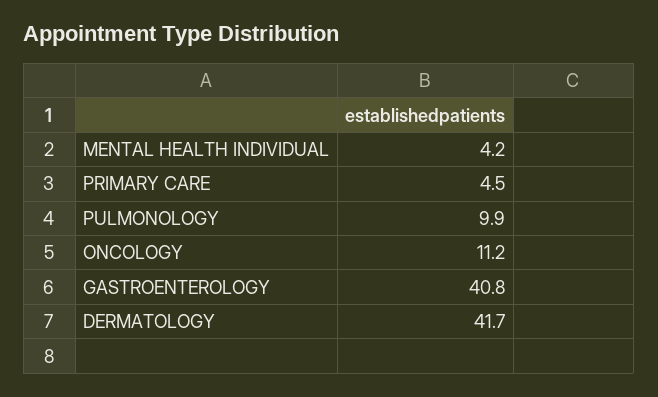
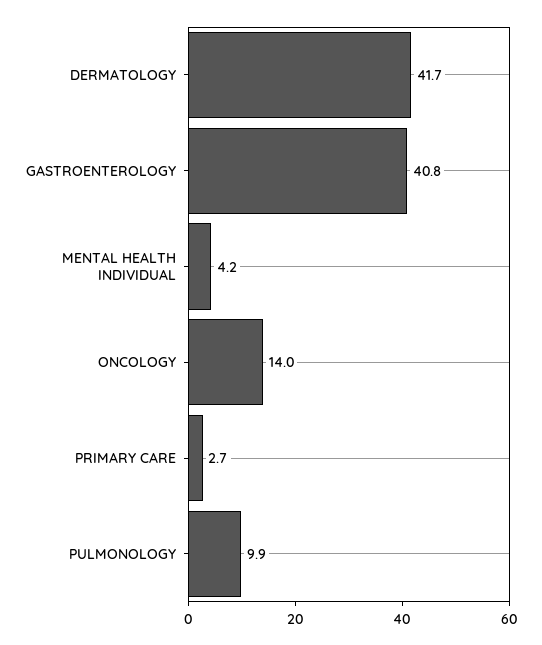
PRIMARY CARE: 4.5 -> 2.7
ONCOLOGY: 11.2 -> 14

